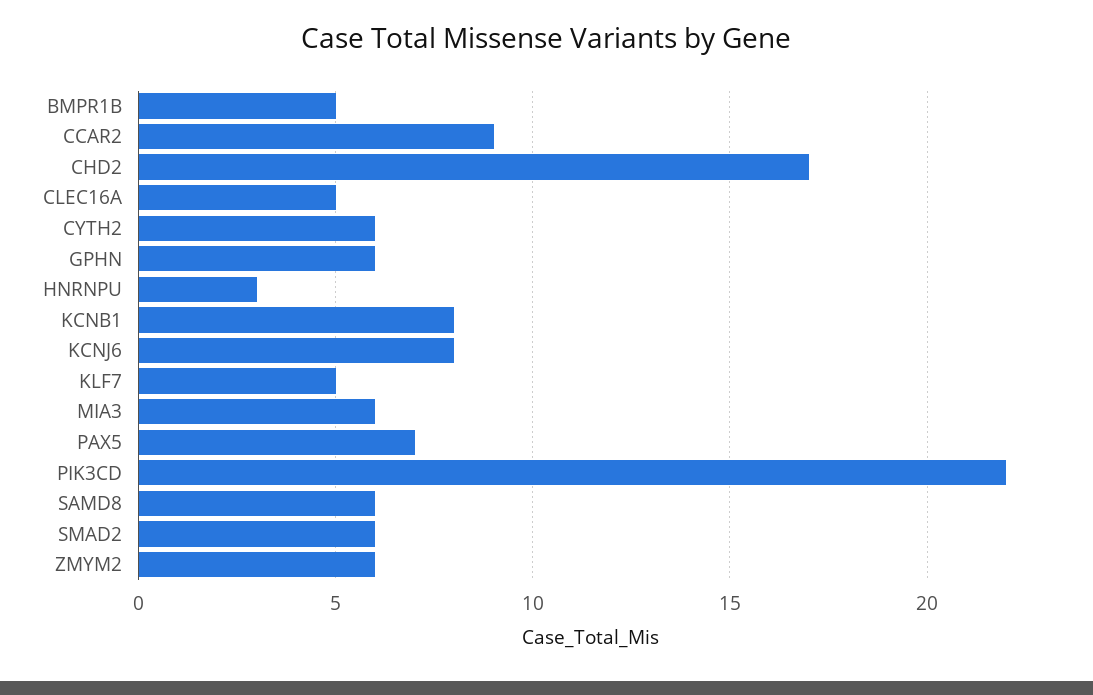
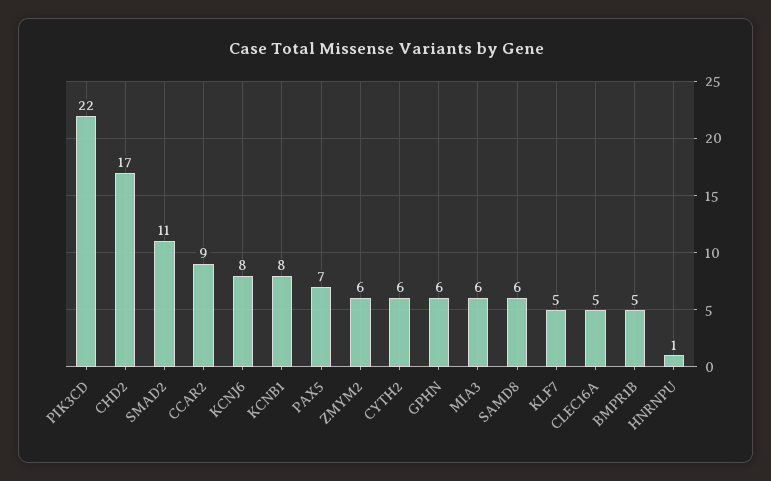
HNRNPU: 3 -> 1
SMAD2: 6 -> 11

